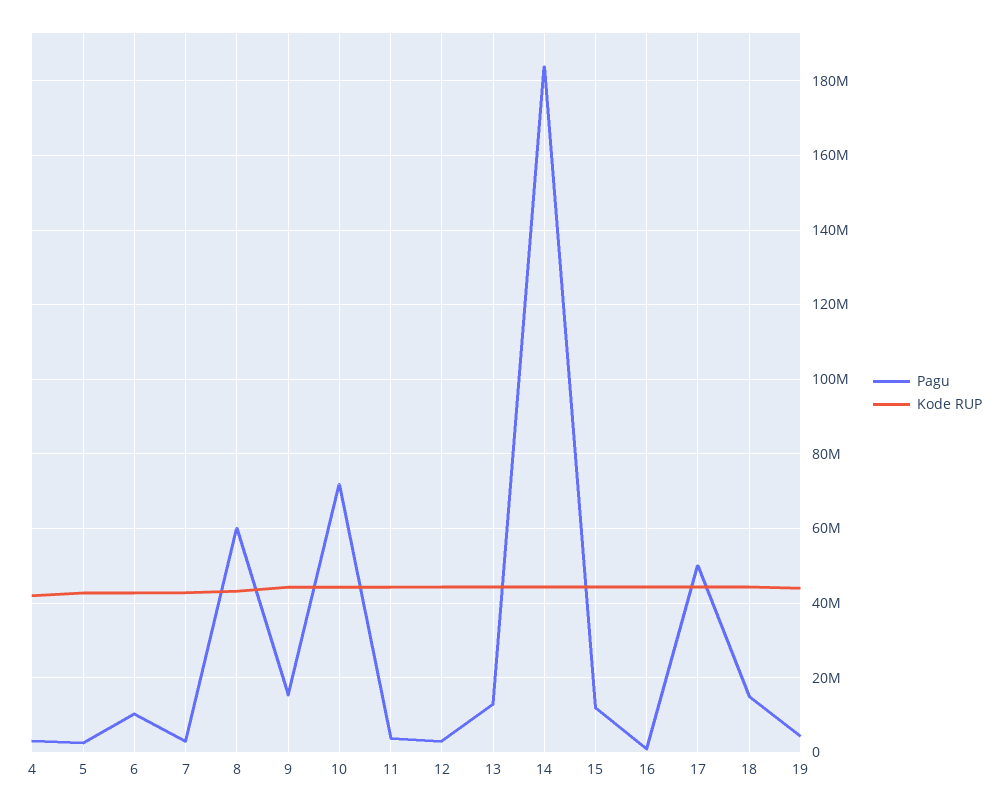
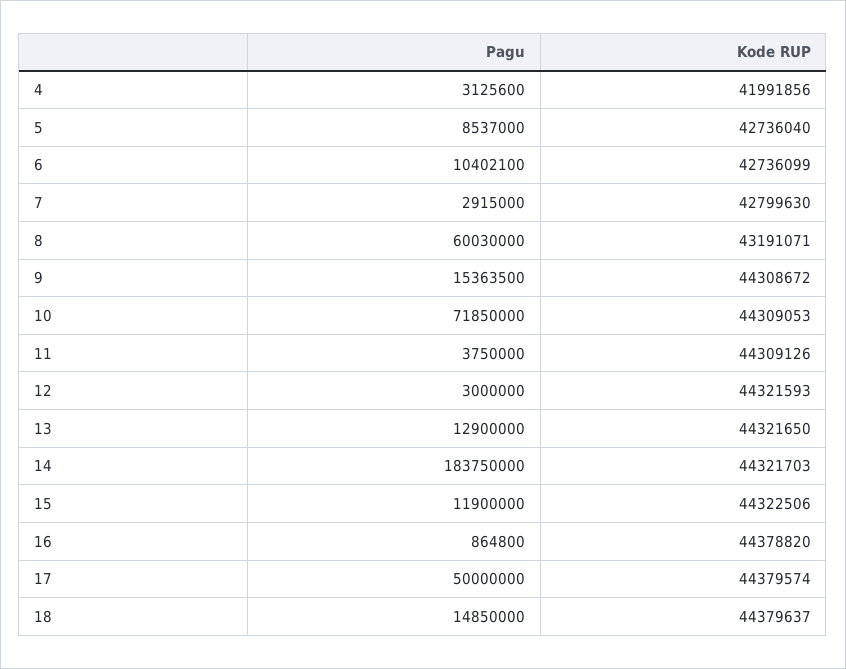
Pagu, 5: 2000000 -> 8537000
Pagu, 19: 4000000 -> none
Kode RUP, 19: 44000000 -> none

